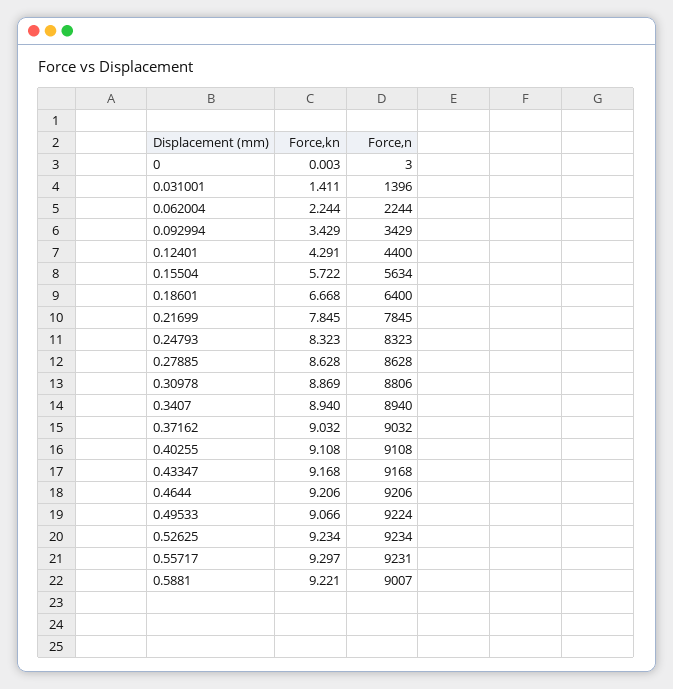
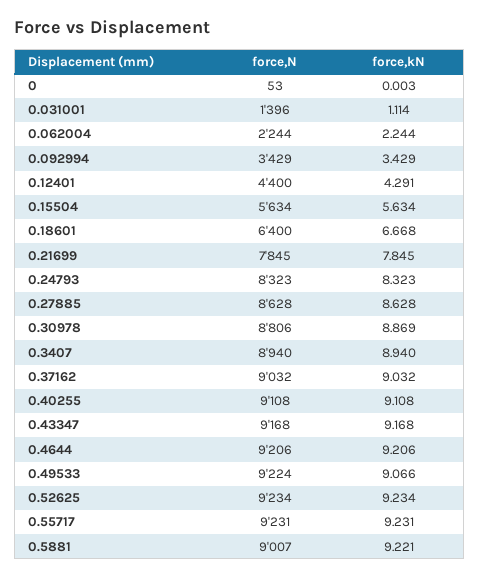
Force,n, 0: 3 -> 53
Force,kn, 0.031001: 1.411 -> 1.114
Force,kn, 0.15504: 5.722 -> 5.634
Force,kn, 0.55717: 9.297 -> 9.231

